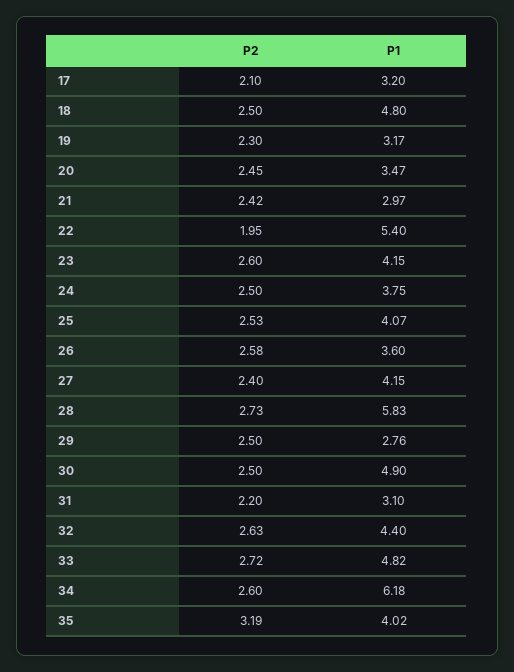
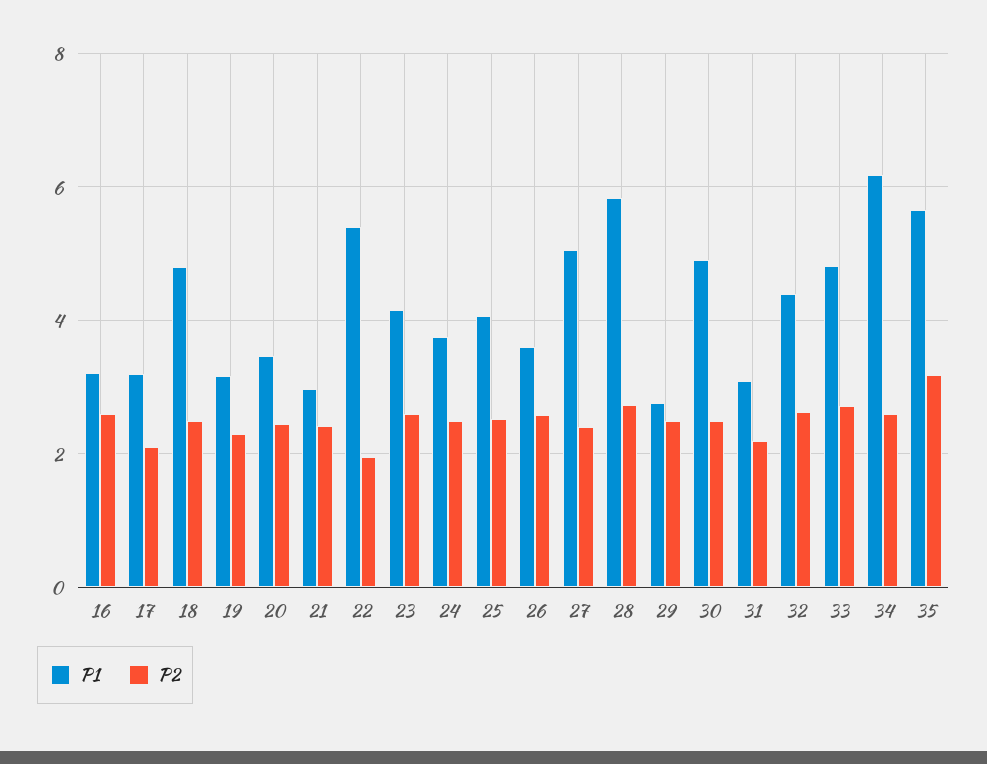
P1, 27: 4.15 -> 5
P1, 35: 4.02 -> 5.6
P1, 16: none -> 3.2
P2, 16: none -> 2.6

